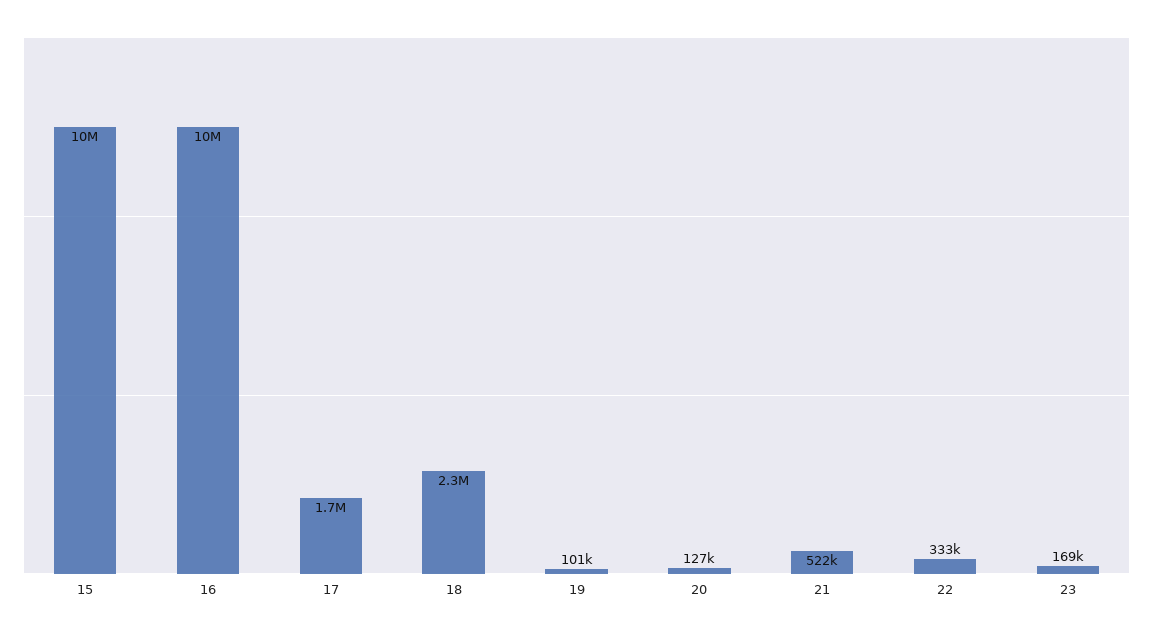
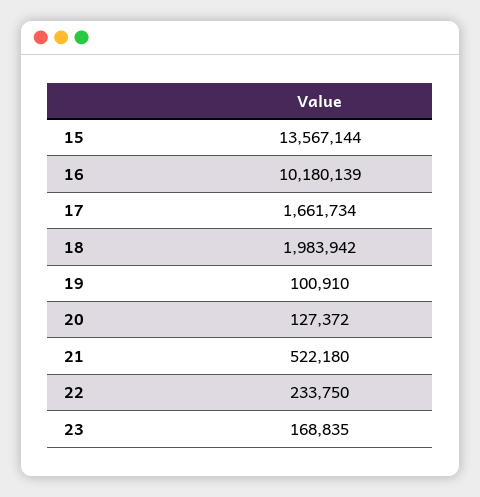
15: 10000000 -> 13567144
18: 2300000 -> 1983942
22: 333000 -> 233750

